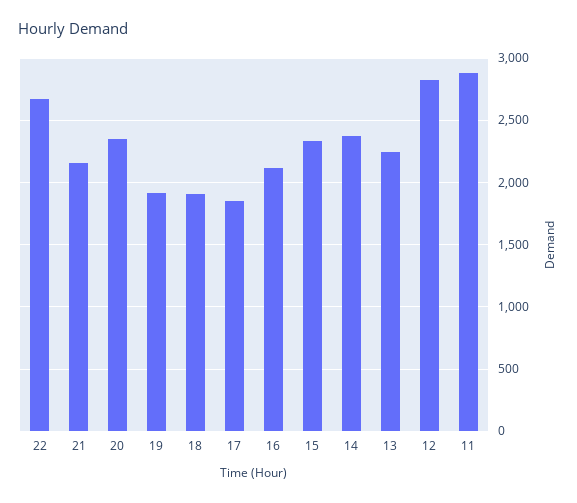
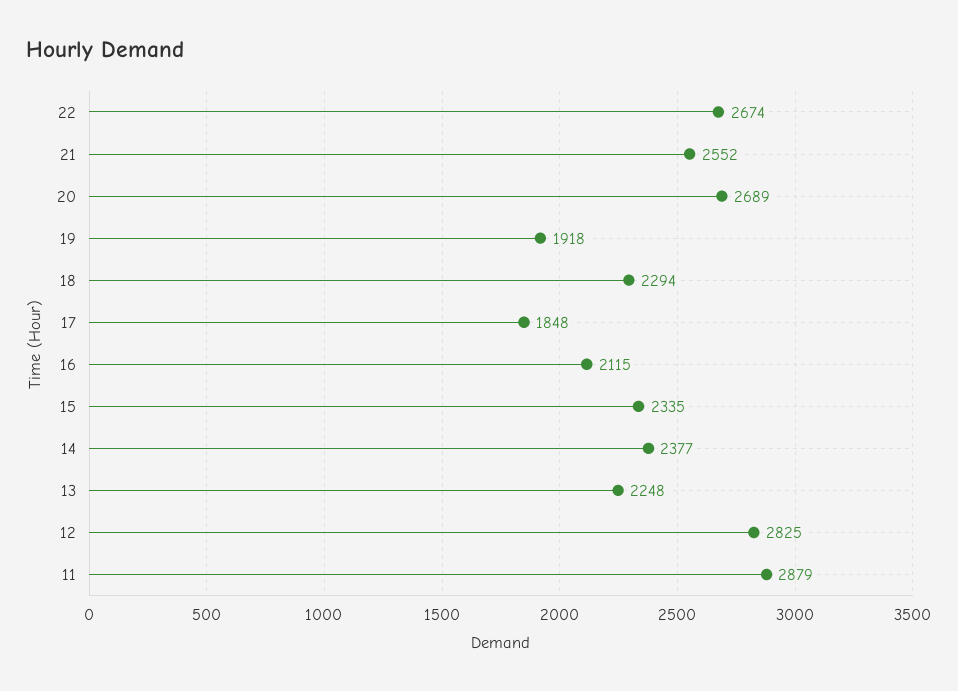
21: 2150 -> 2552
20: 2350 -> 2689
18: 1900 -> 2294

